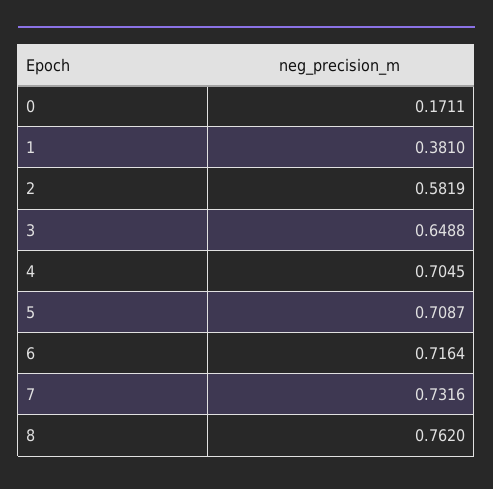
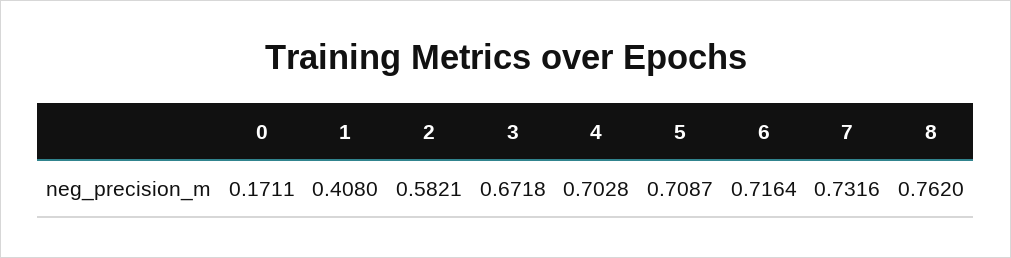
1: 0.381 -> 0.408
2: 0.5819 -> 0.5821
3: 0.6488 -> 0.6718
4: 0.7045 -> 0.7028

